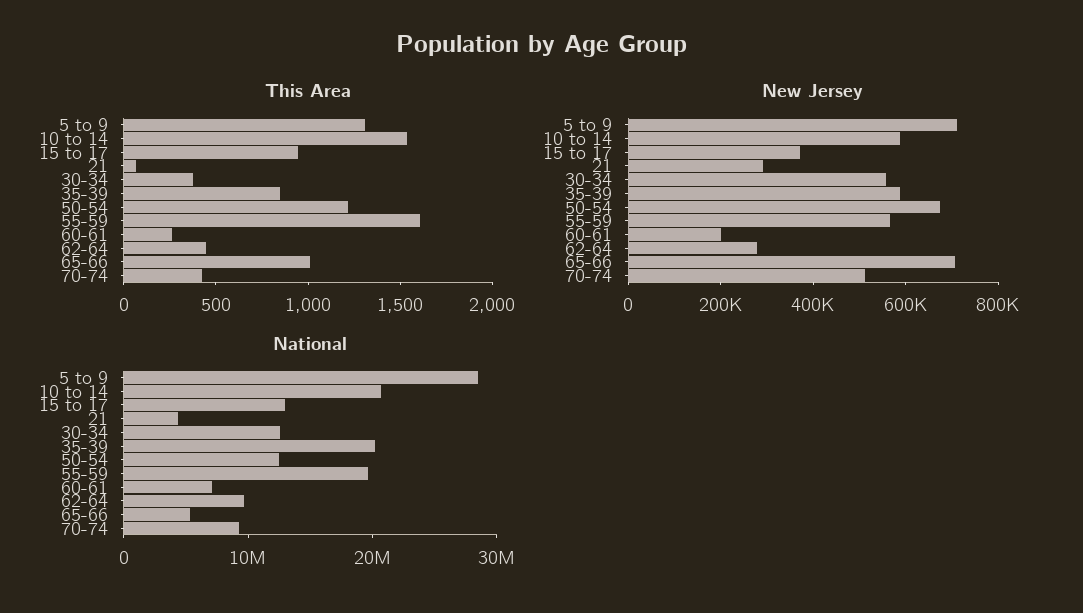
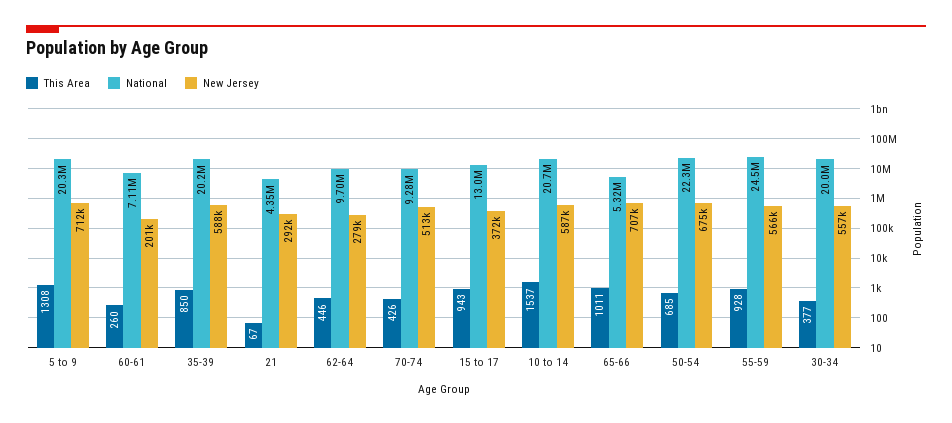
This Area, 50-54: 1200 -> 685
This Area, 55-59: 1600 -> 928
National, 5 to 9: 28000000 -> 20300000
National, 30-34: 12000000 -> 20000000
National, 50-54: 12000000 -> 22300000
National, 55-59: 20000000 -> 24500000

